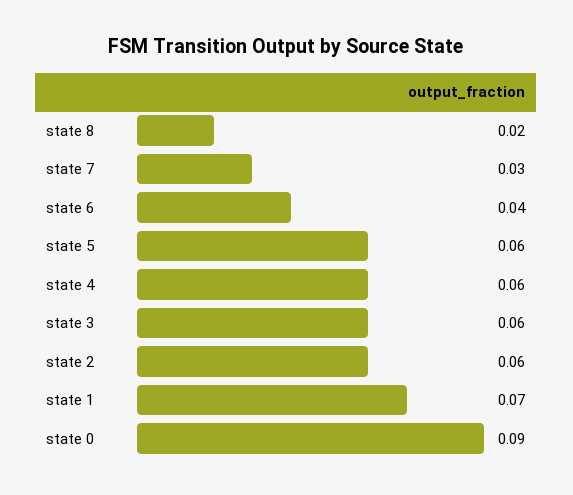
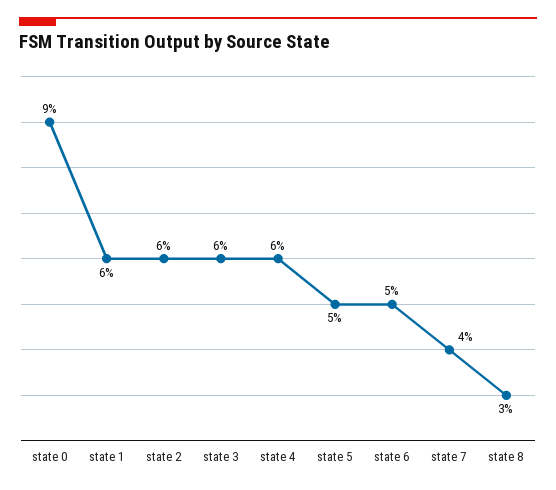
state 8: 0.02 -> 0.03
state 7: 0.03 -> 0.04
state 6: 0.04 -> 0.05
state 5: 0.06 -> 0.05
state 1: 0.07 -> 0.06

